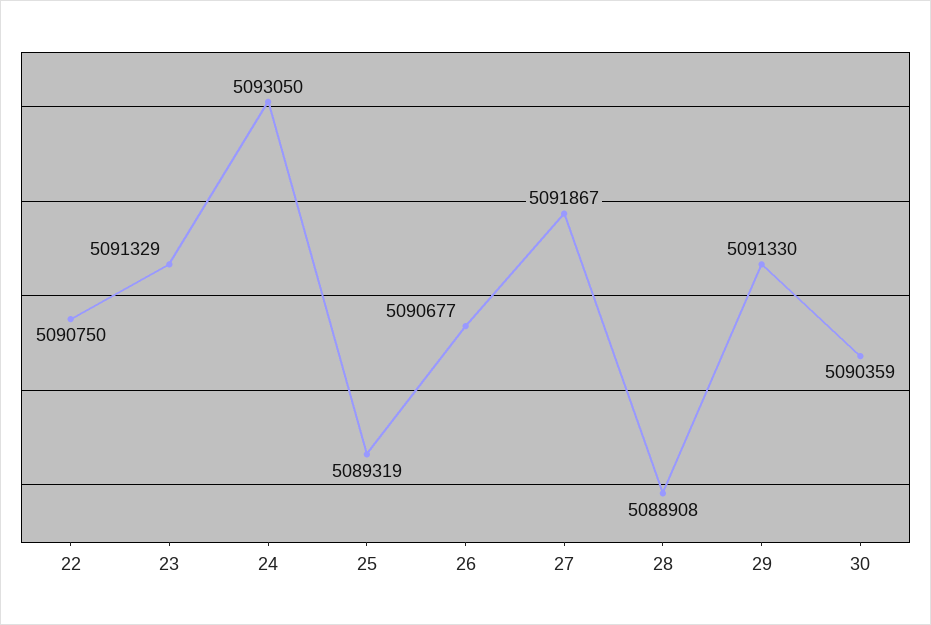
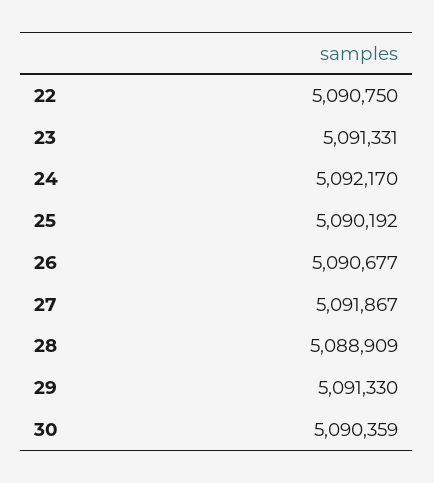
23: 5091329 -> 5091331
24: 5093050 -> 5092170
25: 5089319 -> 5090192
28: 5088908 -> 5088909

